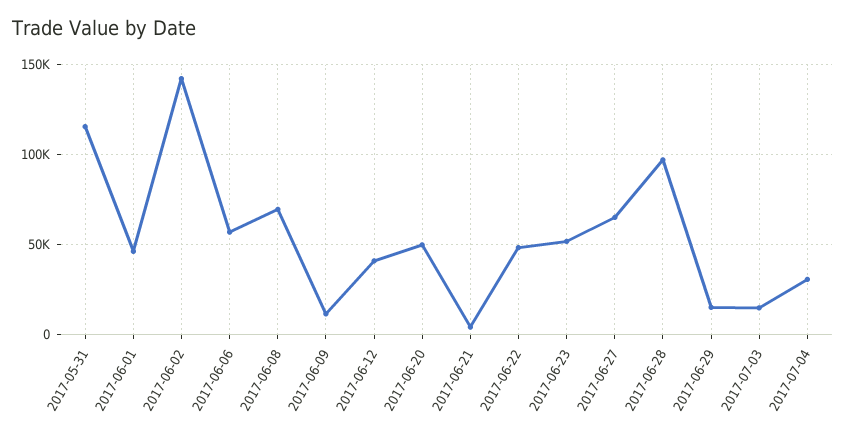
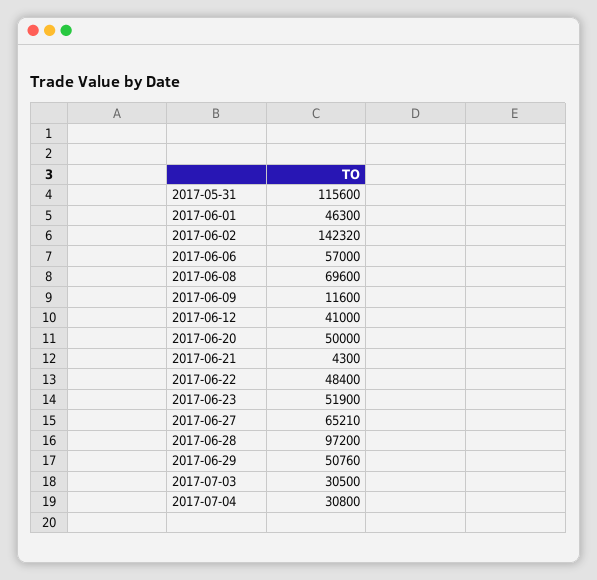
2017-06-29: 15000 -> 50760
2017-07-03: 15000 -> 30500

